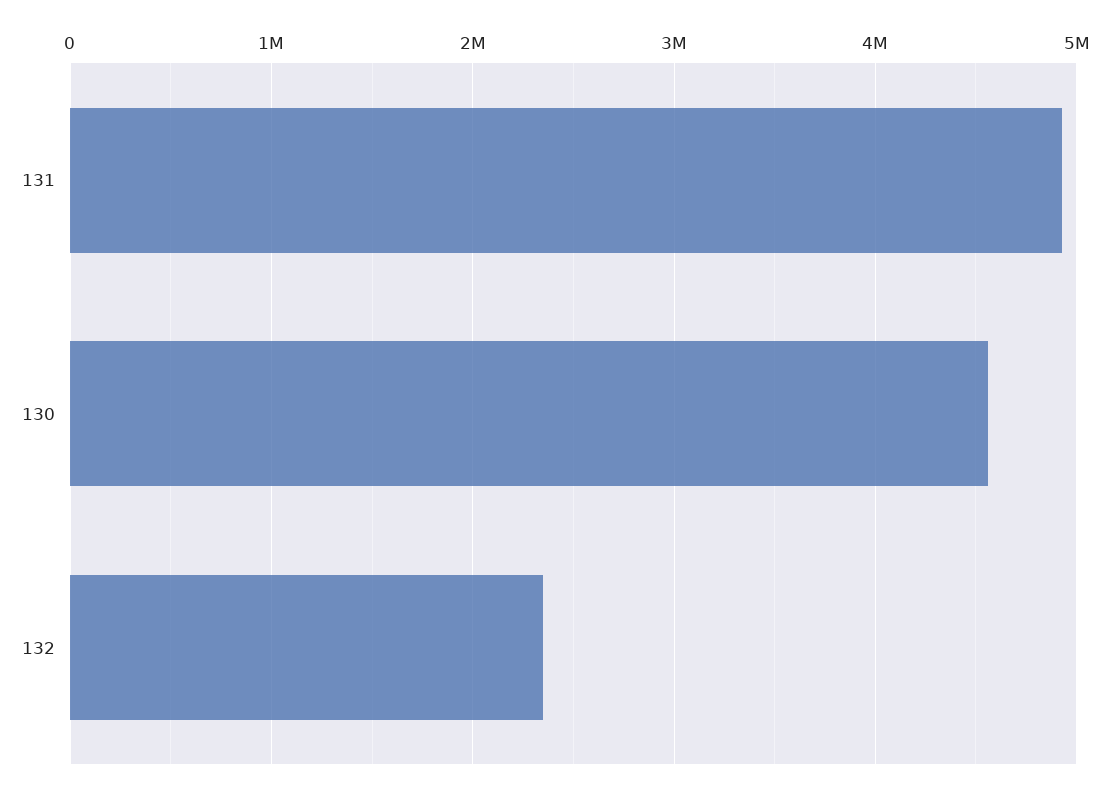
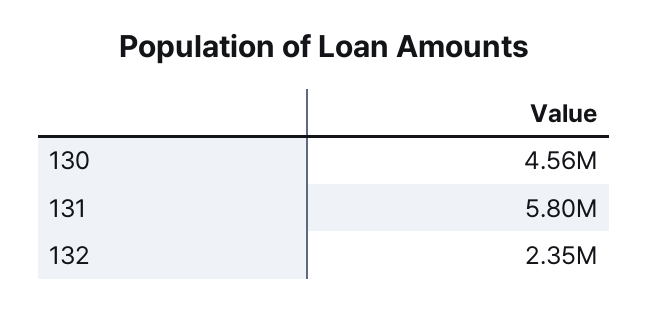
131: 4900000 -> 5800000

